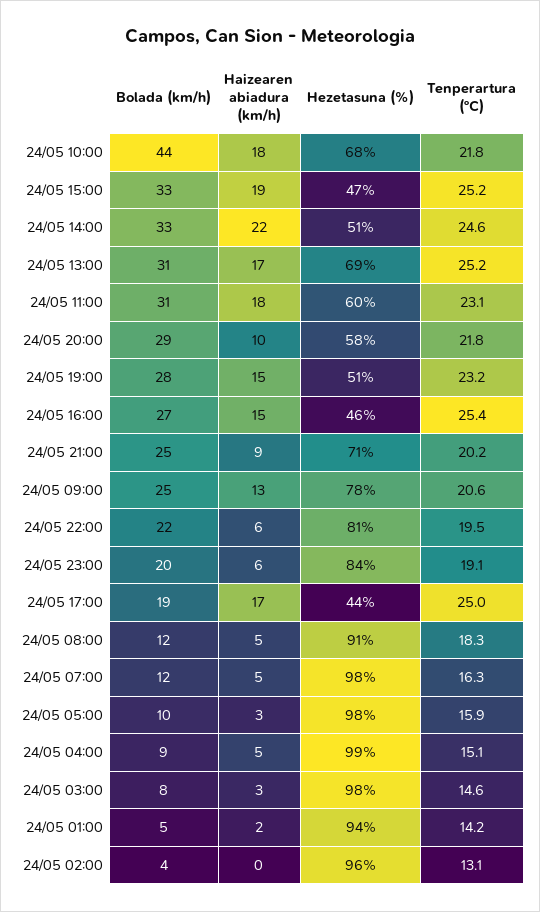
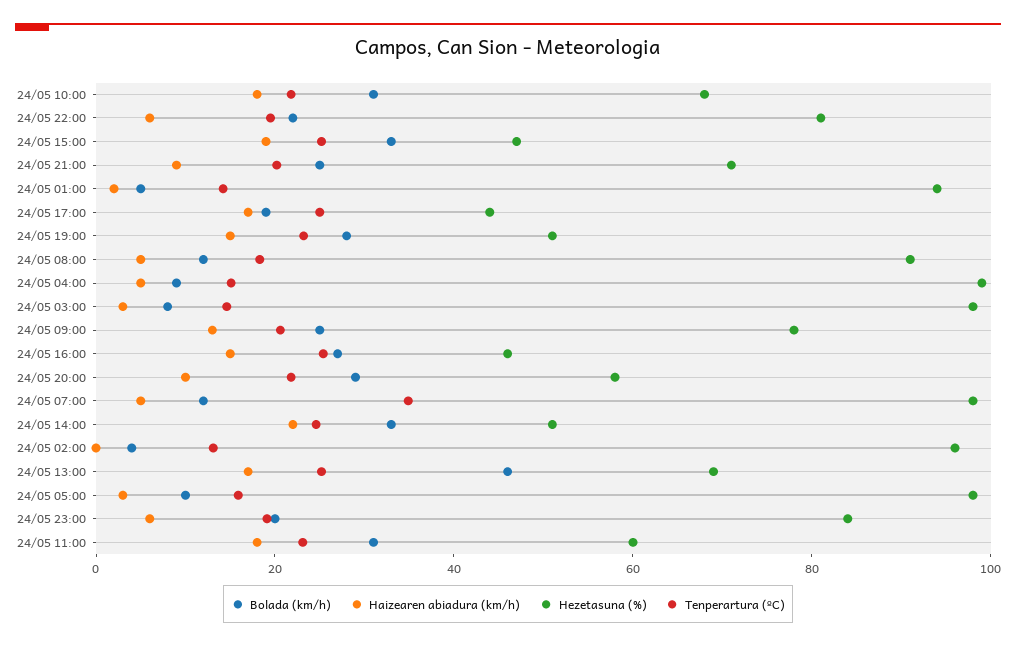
Bolada (km/h), 24/05 10:00: 44 -> 30
Bolada (km/h), 24/05 13:00: 31 -> 45
Tenperartura (ºC), 24/05 07:00: 16.3 -> 35

